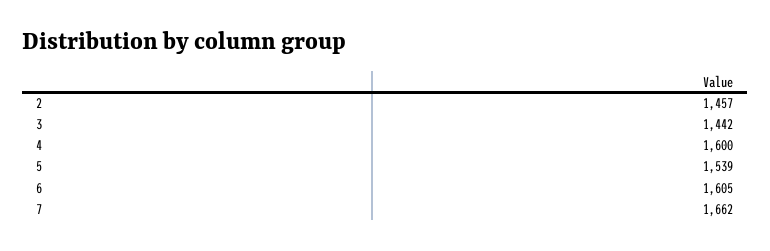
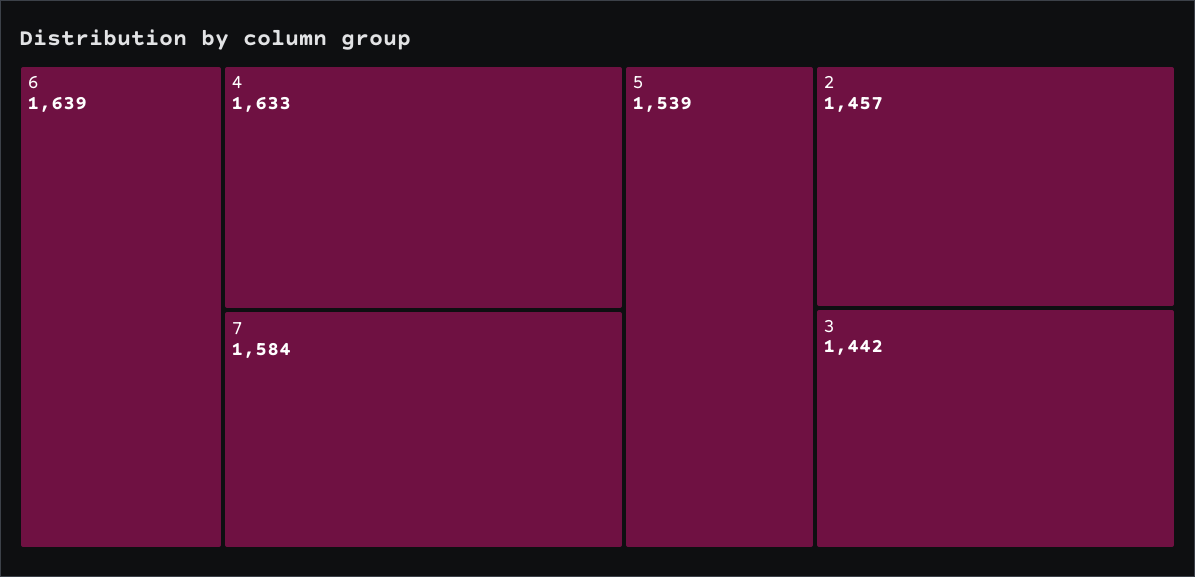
4: 1600 -> 1633
6: 1605 -> 1639
7: 1662 -> 1584

